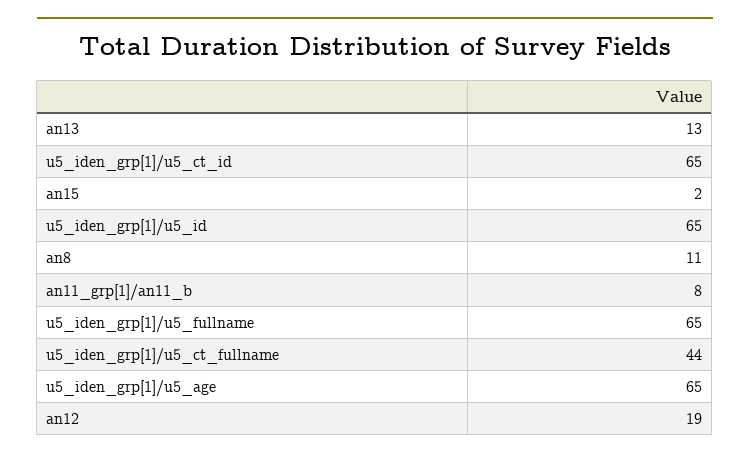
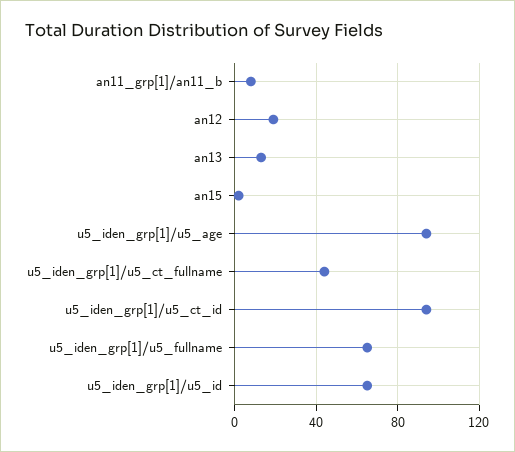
u5_iden_grp[1]/u5_ct_id: 65 -> 95
an8: 11 -> none
u5_iden_grp[1]/u5_age: 65 -> 95

